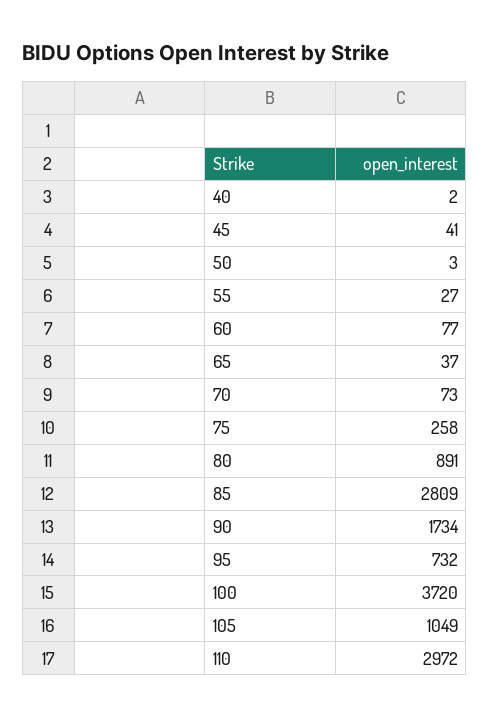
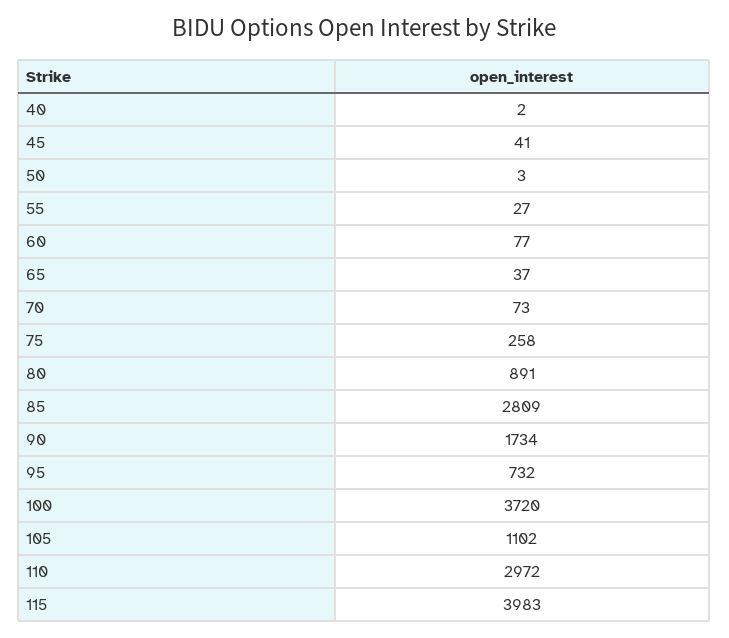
105: 1049 -> 1102
115: none -> 3983

